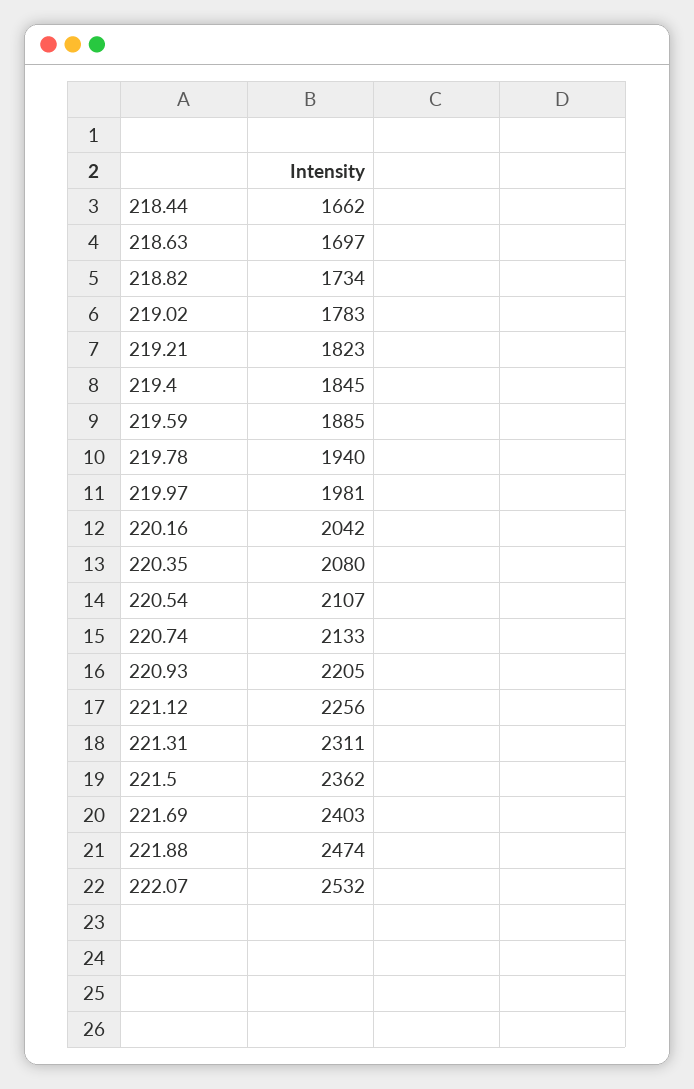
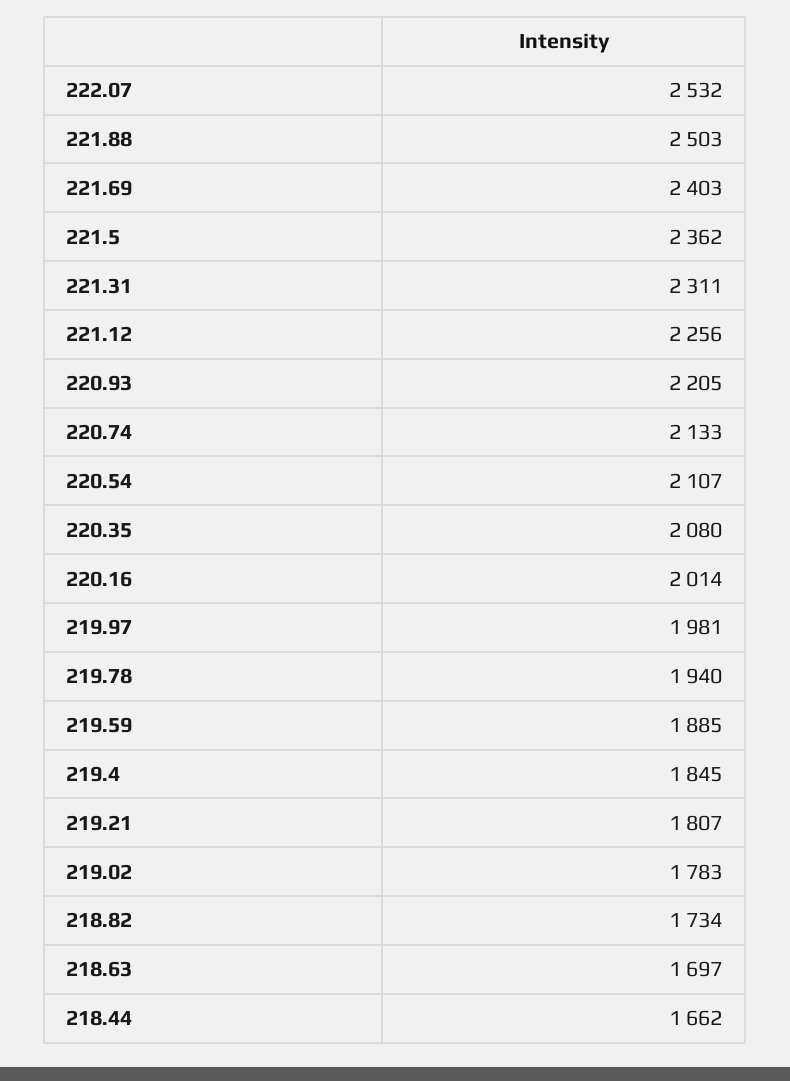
219.21: 1823 -> 1807
220.16: 2042 -> 2014
221.88: 2474 -> 2503

